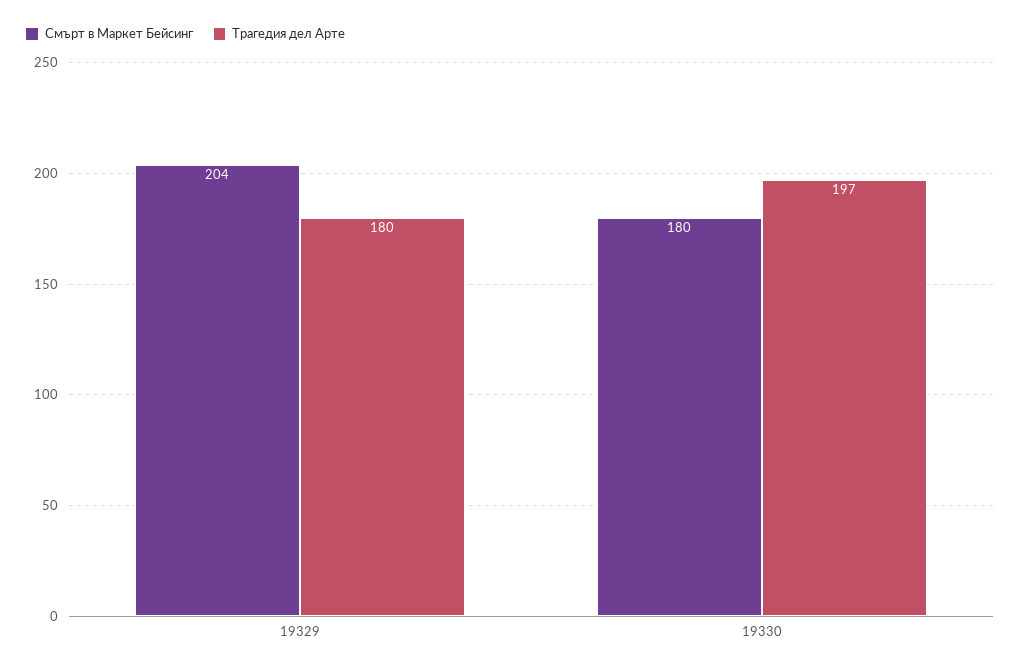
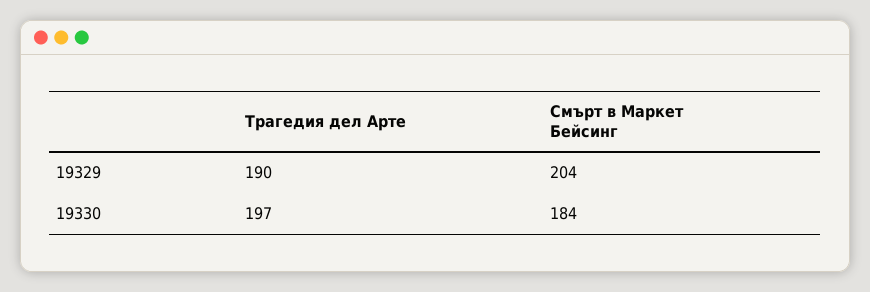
Трагедия дел Арте, 19329: 180 -> 190
Смърт в Маркет Бейсинг, 19330: 180 -> 184

